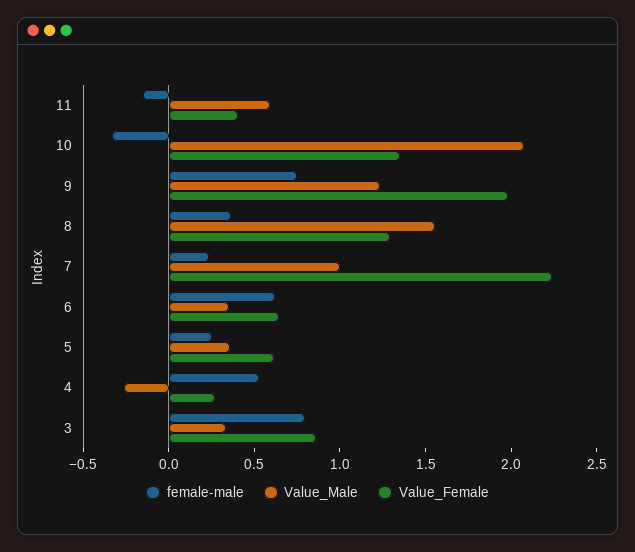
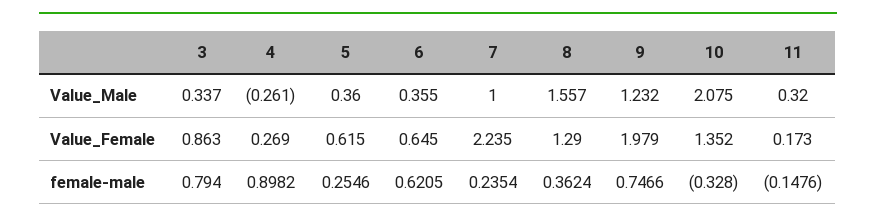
Value_Male, 11: 0.6 -> 0.32
Value_Female, 11: 0.4 -> 0.173
female-male, 4: 0.5 -> 0.8982

